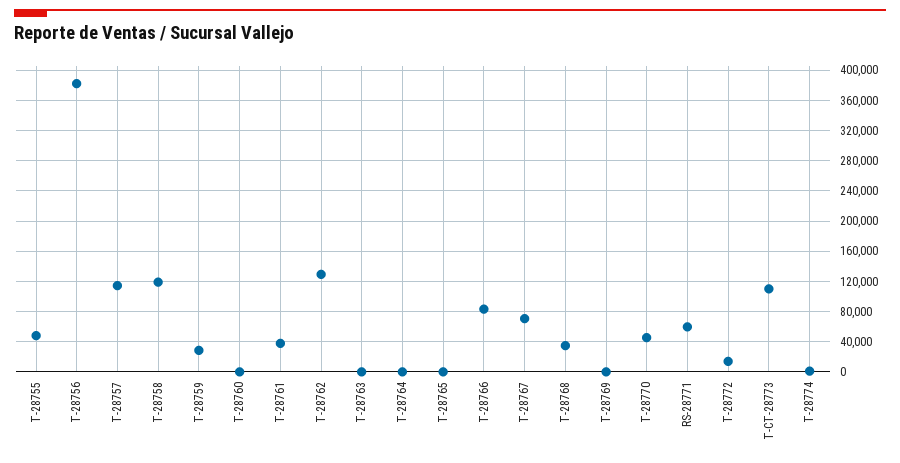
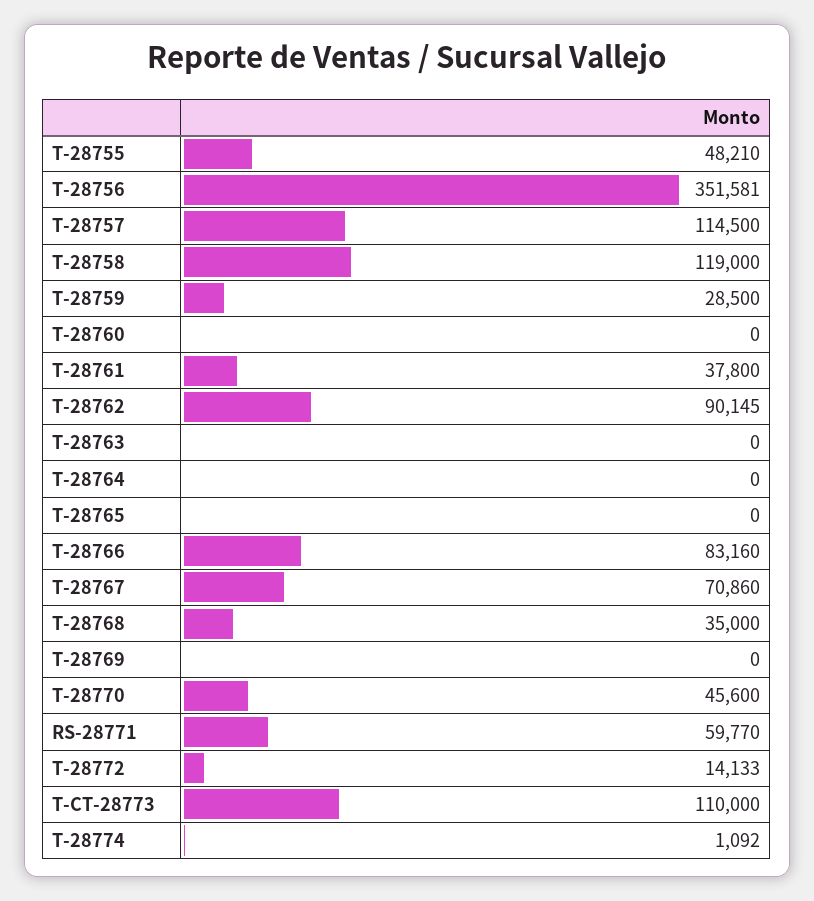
T-28756: 380000 -> 351581
T-28762: 130000 -> 90145

